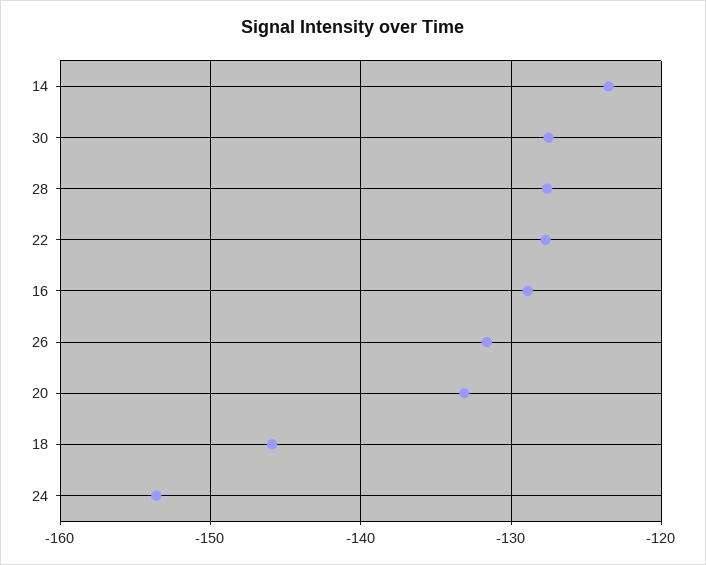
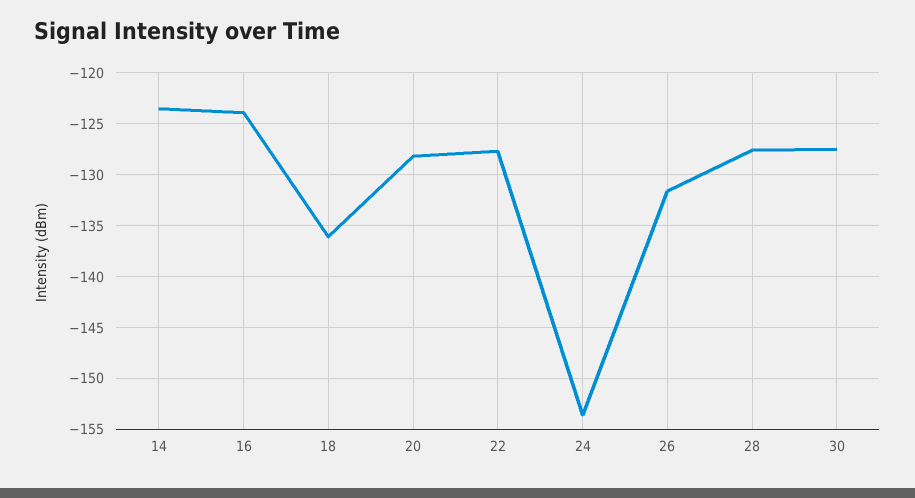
16: -129 -> -124
20: -133 -> -128
18: -146 -> -136

